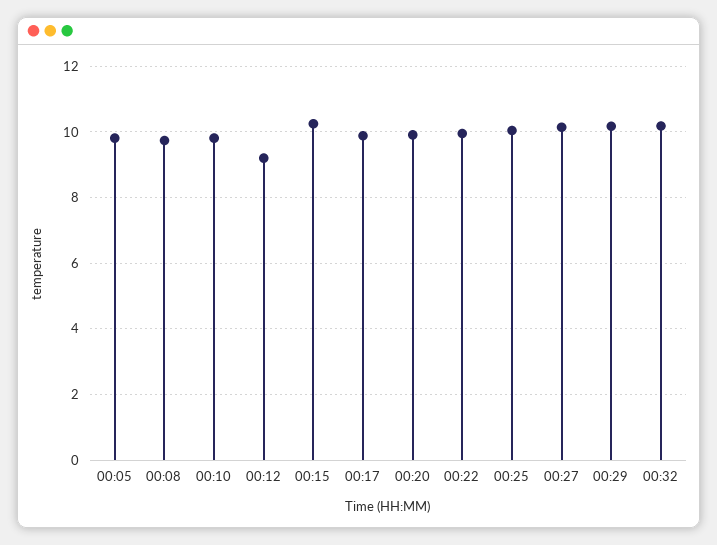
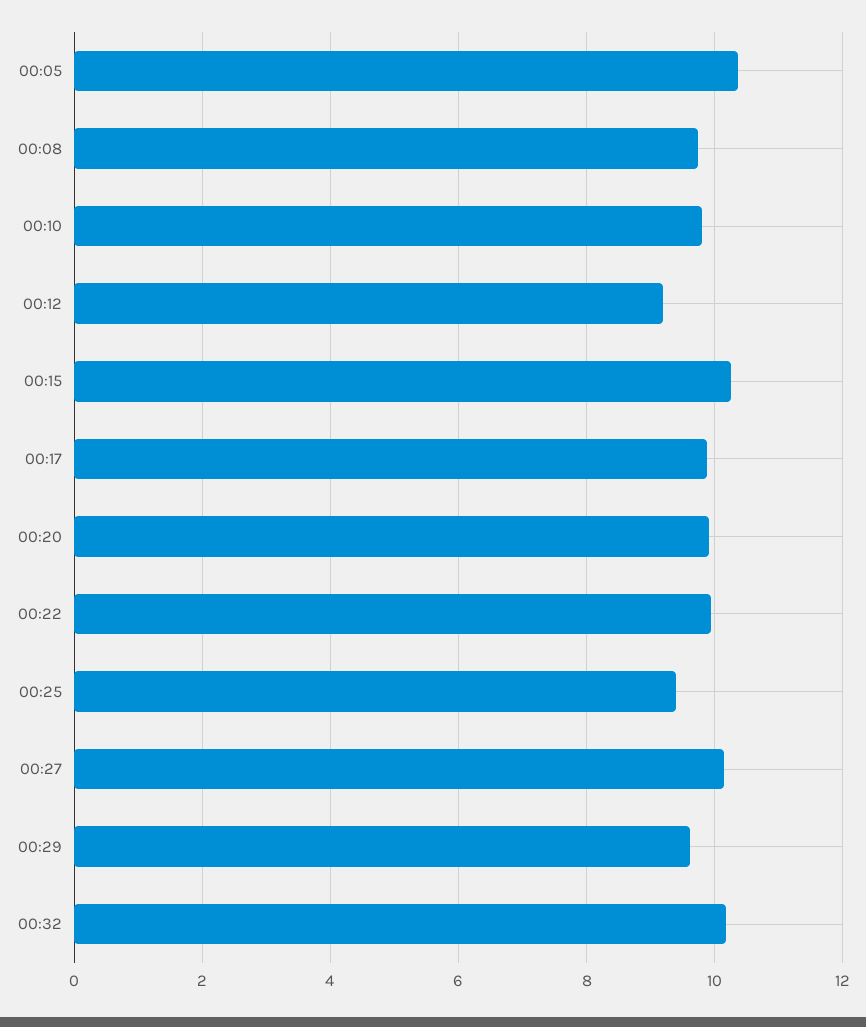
00:05: 9.8 -> 10.4
00:25: 10 -> 9.4
00:29: 10.2 -> 9.6

